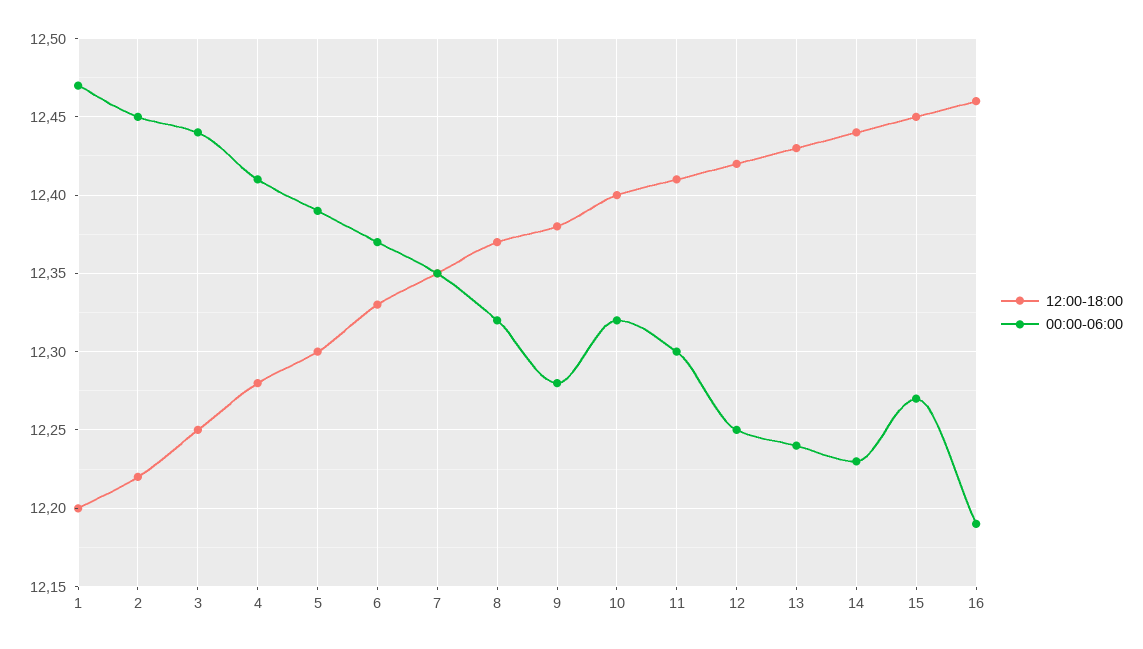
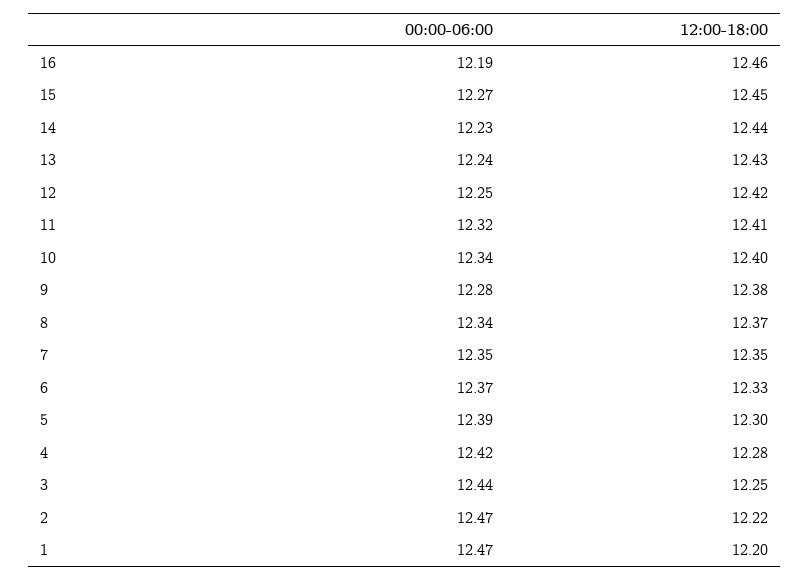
00:00-06:00, 2: 12.45 -> 12.47
00:00-06:00, 4: 12.41 -> 12.42
00:00-06:00, 8: 12.32 -> 12.34
00:00-06:00, 10: 12.32 -> 12.34
00:00-06:00, 11: 12.3 -> 12.32

